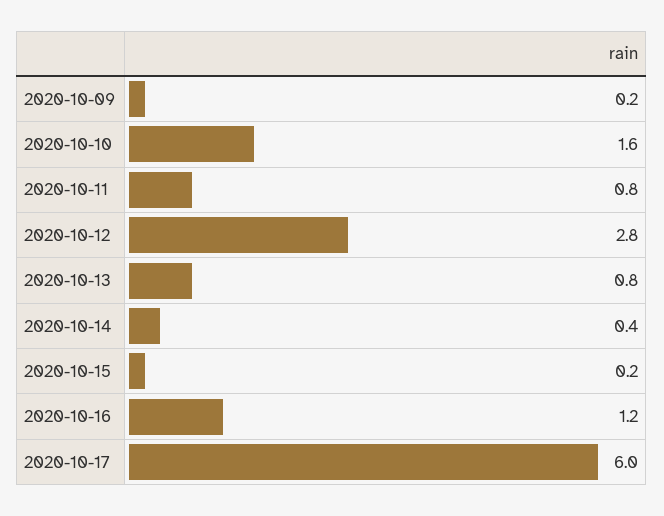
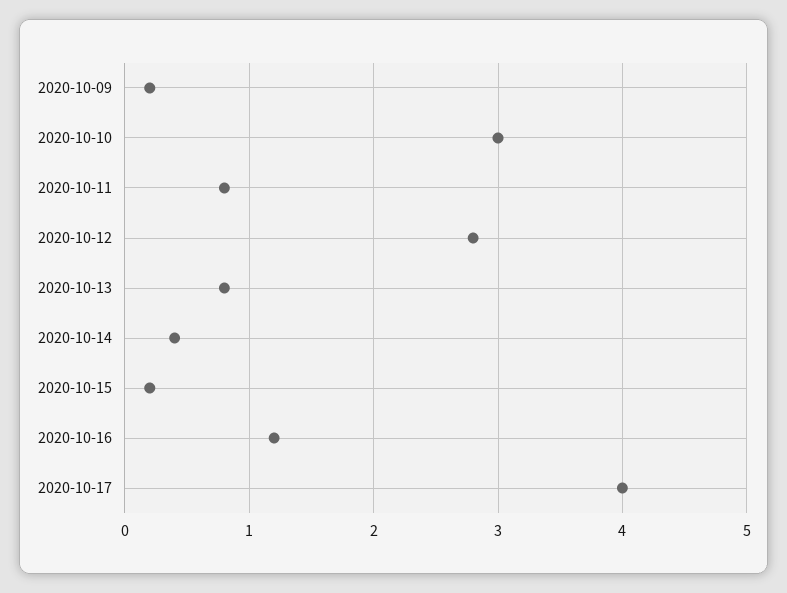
2020-10-10: 1.6 -> 3
2020-10-17: 6 -> 4

